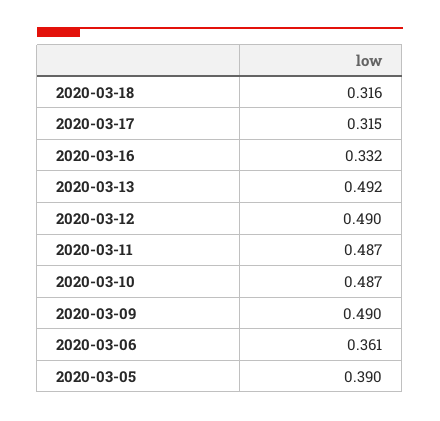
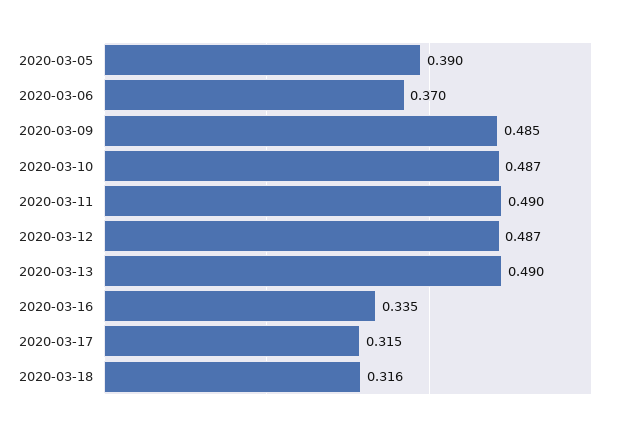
2020-03-16: 0.332 -> 0.335
2020-03-13: 0.492 -> 0.49
2020-03-12: 0.49 -> 0.487
2020-03-11: 0.487 -> 0.49
2020-03-09: 0.49 -> 0.485
2020-03-06: 0.361 -> 0.37

